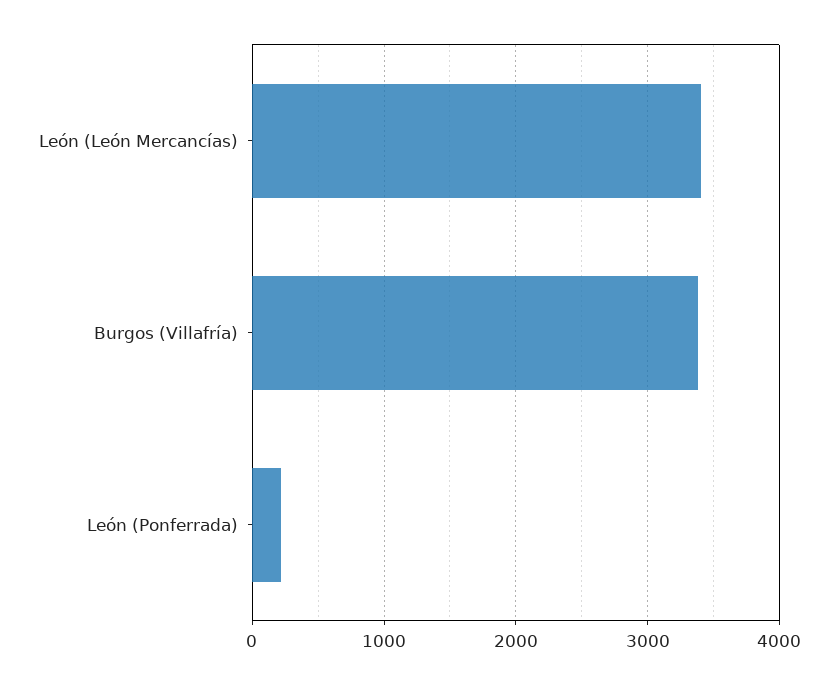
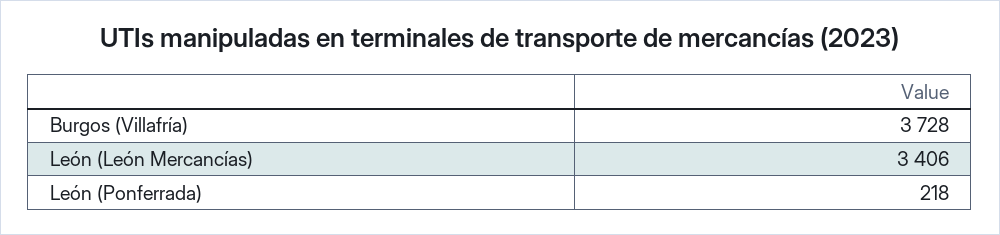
Burgos (Villafría): 3400 -> 3728

